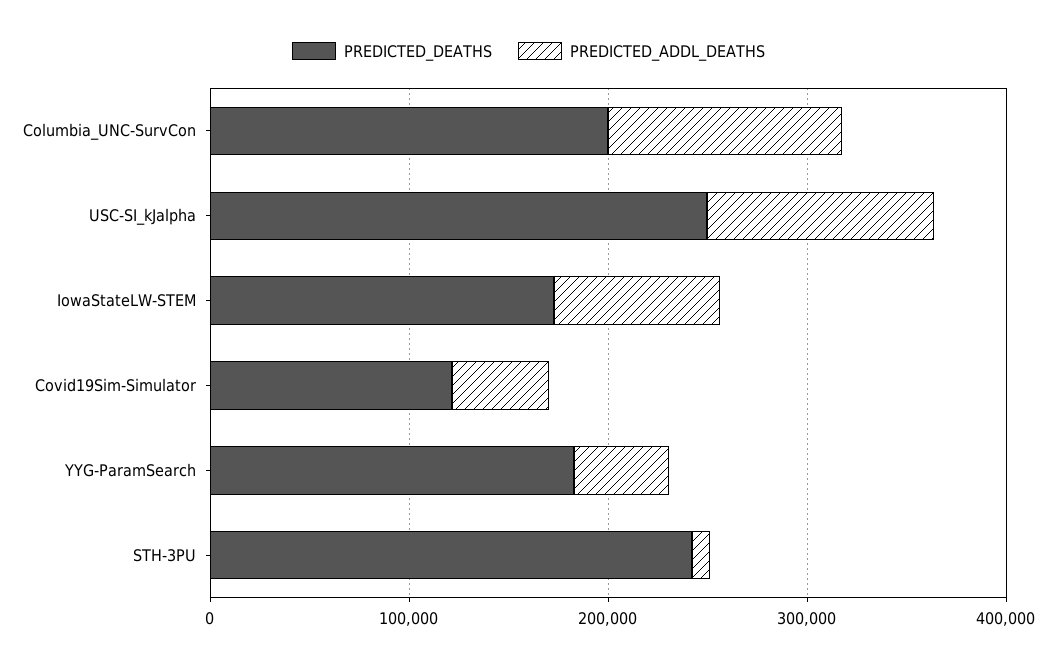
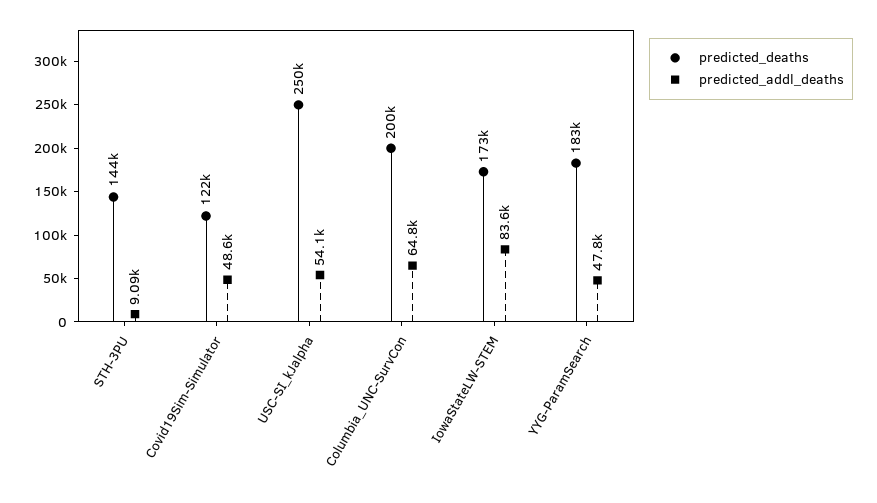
PREDICTED_ADDL_DEATHS, Columbia_UNC-SurvCon: 120000 -> 64800
PREDICTED_ADDL_DEATHS, USC-SI_kJalpha: 120000 -> 54100
PREDICTED_DEATHS, STH-3PU: 240000 -> 144000

